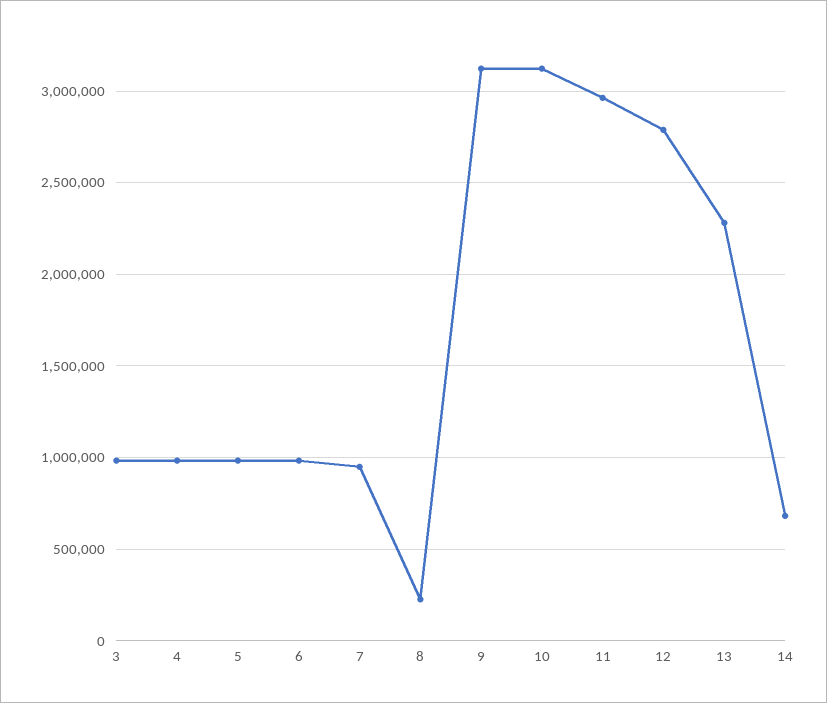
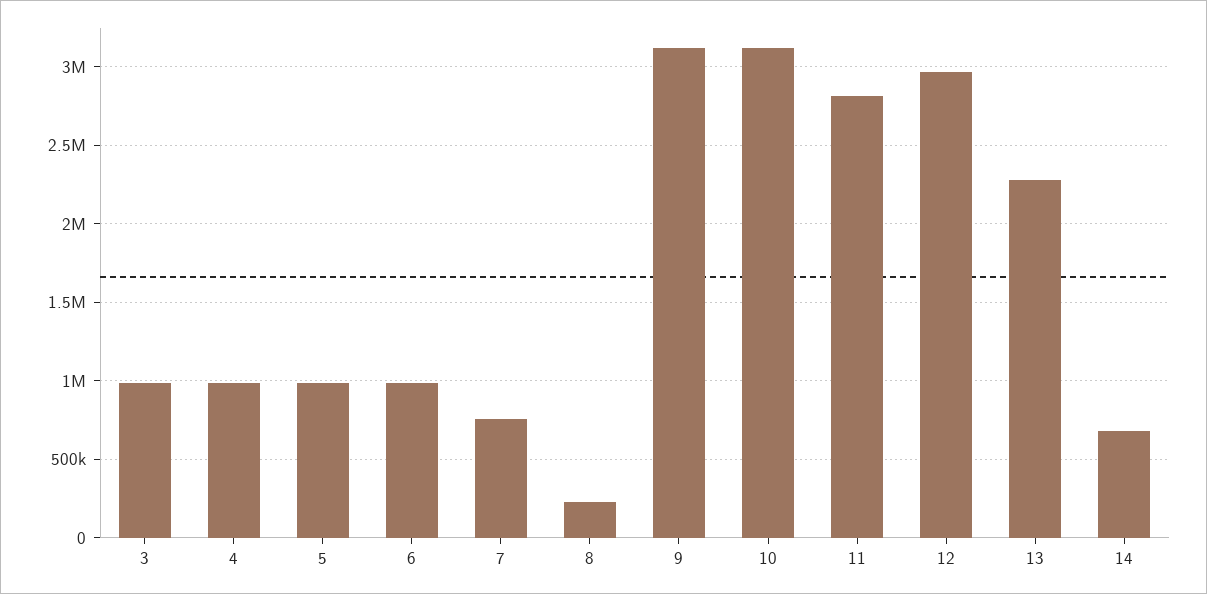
7: 950000 -> 750000
11: 2950000 -> 2800000
12: 2800000 -> 2950000

